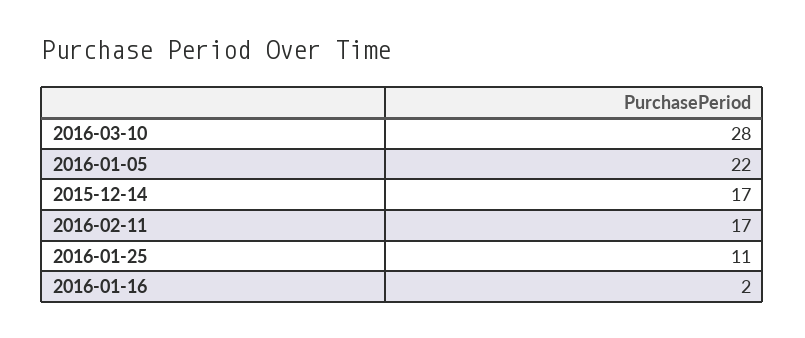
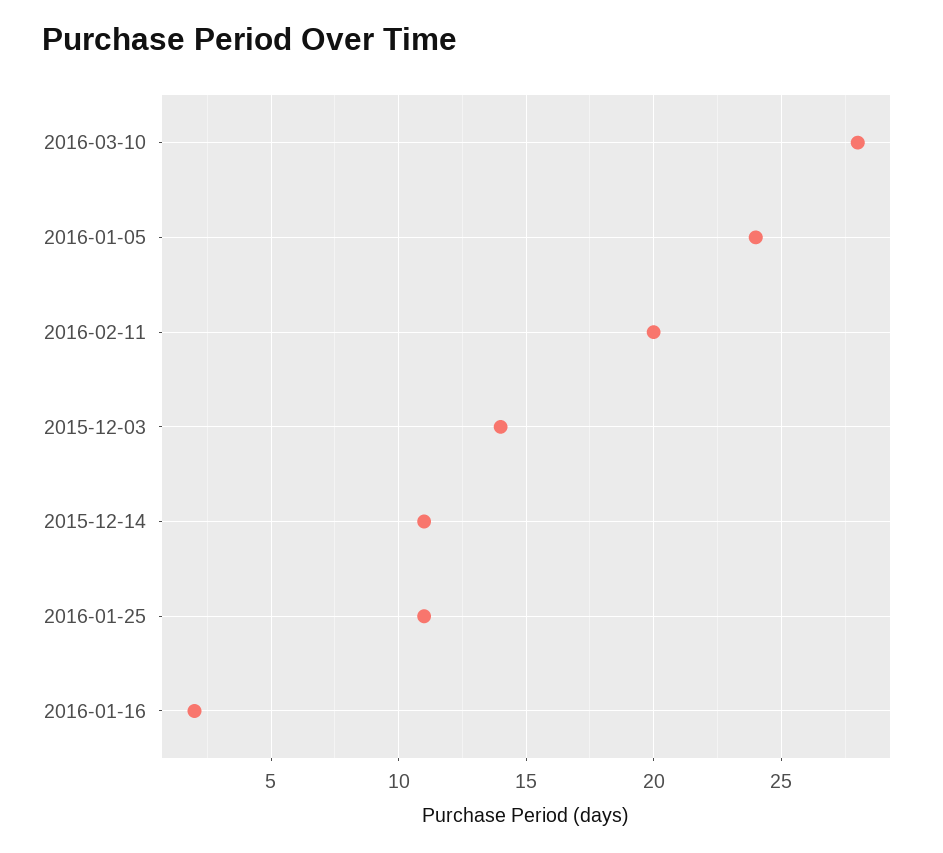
2016-01-05: 22 -> 24
2015-12-14: 17 -> 11
2016-02-11: 17 -> 20
2015-12-03: none -> 14

